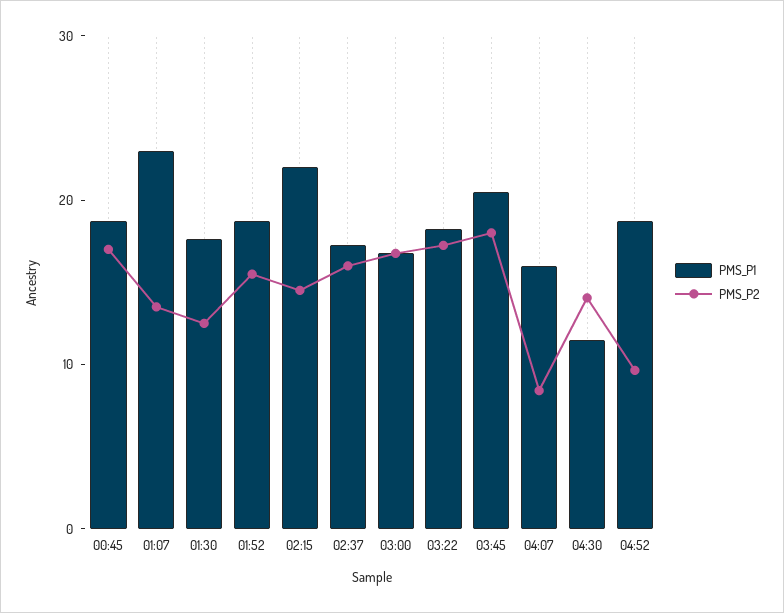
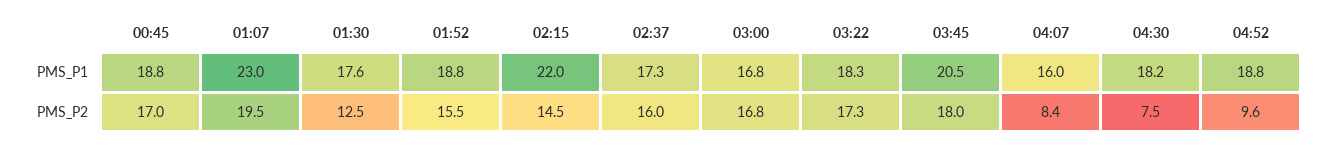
PMS_P2, 01:07: 14 -> 19.5
PMS_P1, 04:30: 12 -> 18.2
PMS_P2, 04:30: 14 -> 7.5

